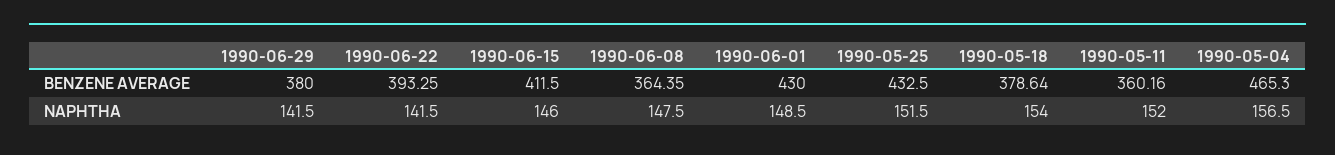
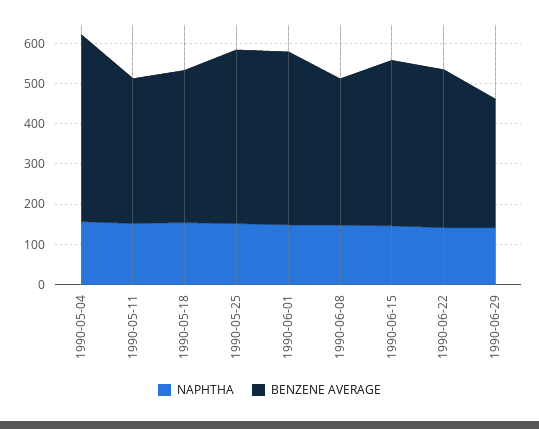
BENZENE AVERAGE, 1990-06-29: 380 -> 320

